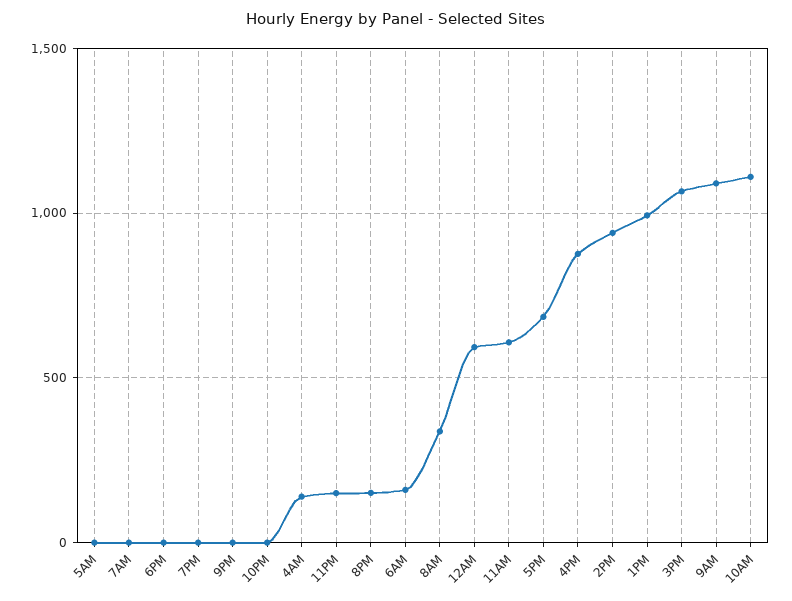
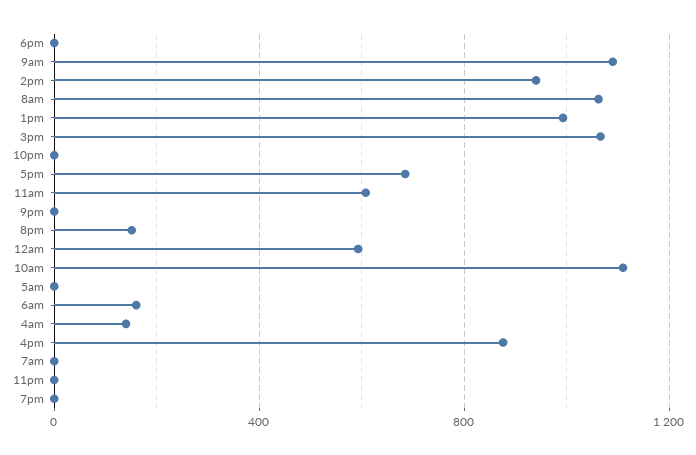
11PM: 150 -> 0
8AM: 350 -> 1050

